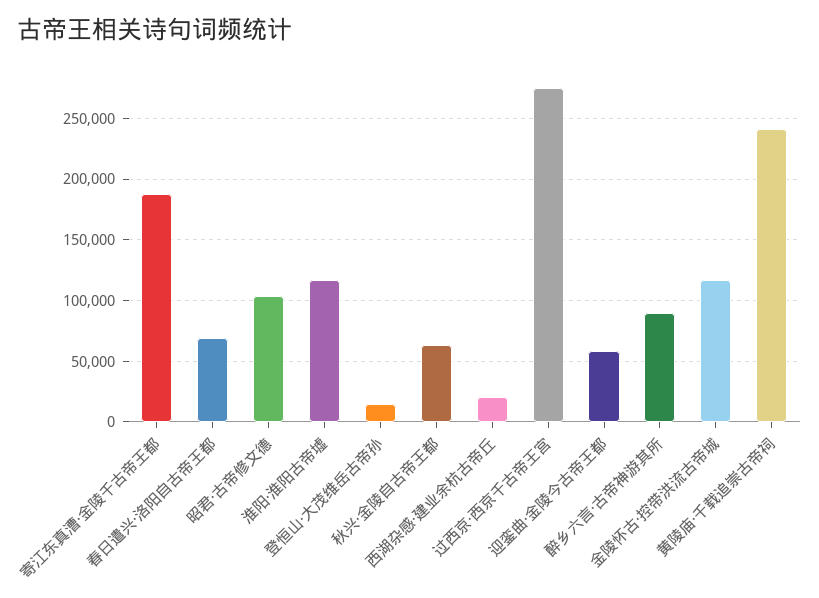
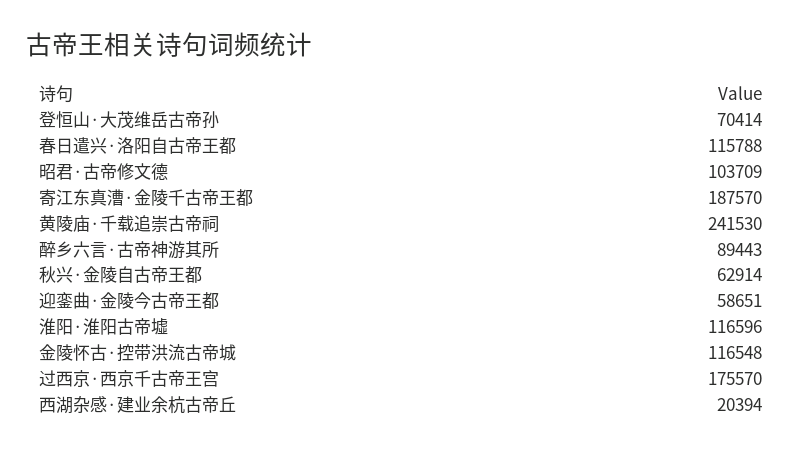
春日遣兴·洛阳自古帝王都: 70000 -> 115788
登恒山·大茂维岳古帝孙: 15000 -> 70414
过西京·西京千古帝王宫: 275000 -> 175570

